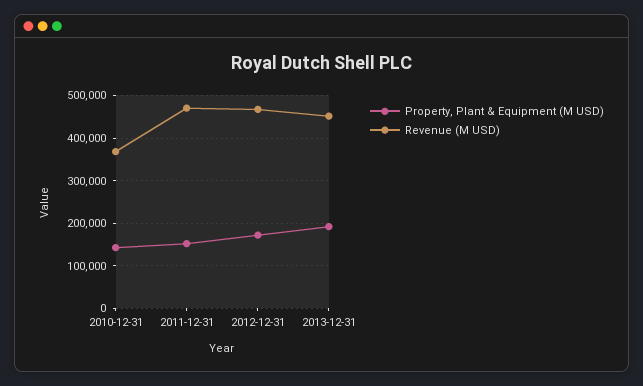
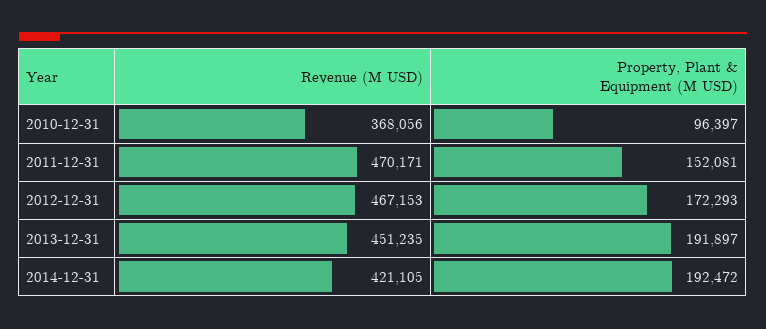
Property, Plant & Equipment (M USD), 2010-12-31: 140000 -> 96397
Revenue (M USD), 2014-12-31: none -> 421105
Property, Plant & Equipment (M USD), 2014-12-31: none -> 192472

